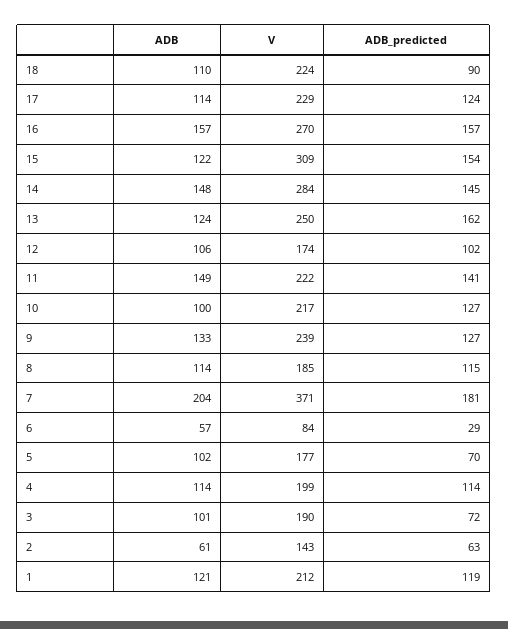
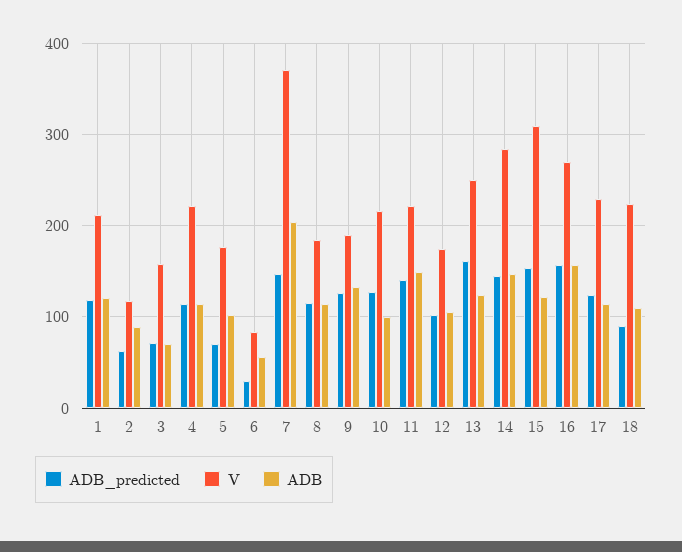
V, 9: 239 -> 190
ADB_predicted, 7: 181 -> 150
V, 4: 199 -> 220
ADB, 3: 101 -> 70
V, 3: 190 -> 160
ADB, 2: 61 -> 90
V, 2: 143 -> 120

